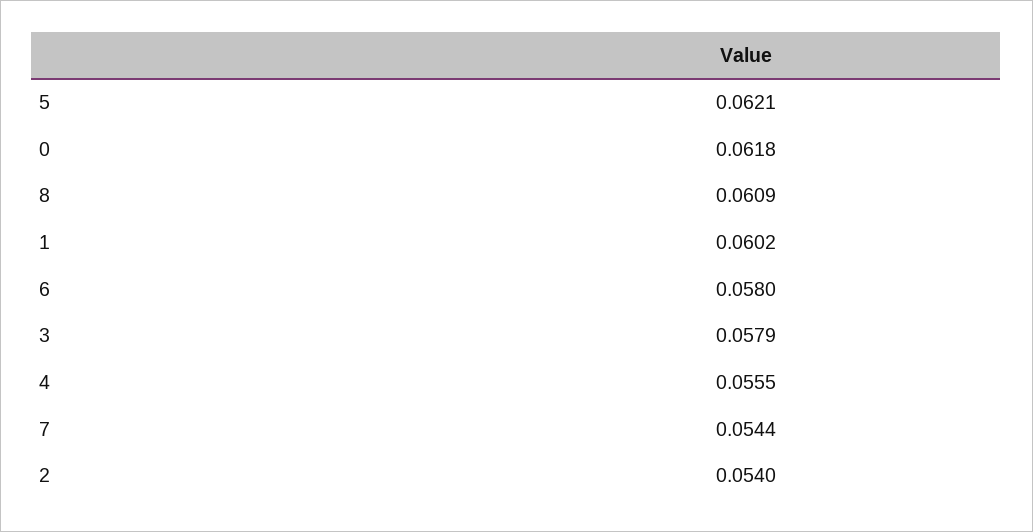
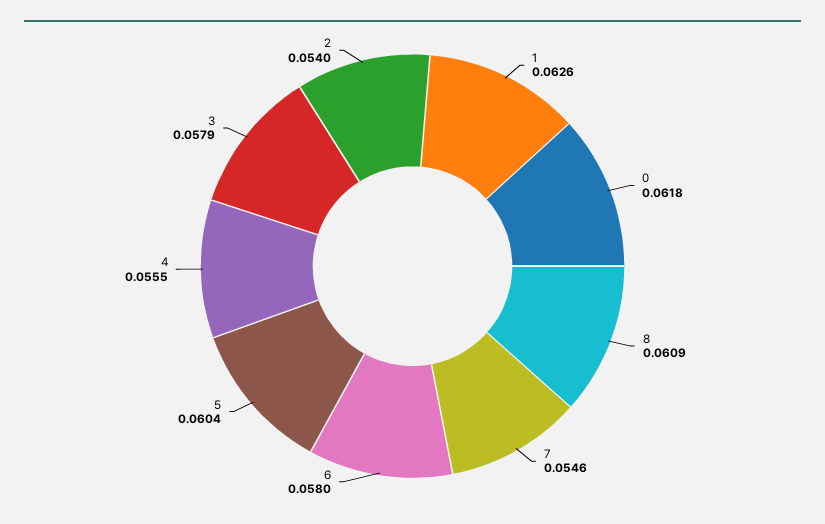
5: 0.0621 -> 0.0604
1: 0.0602 -> 0.0626
7: 0.0544 -> 0.0546

